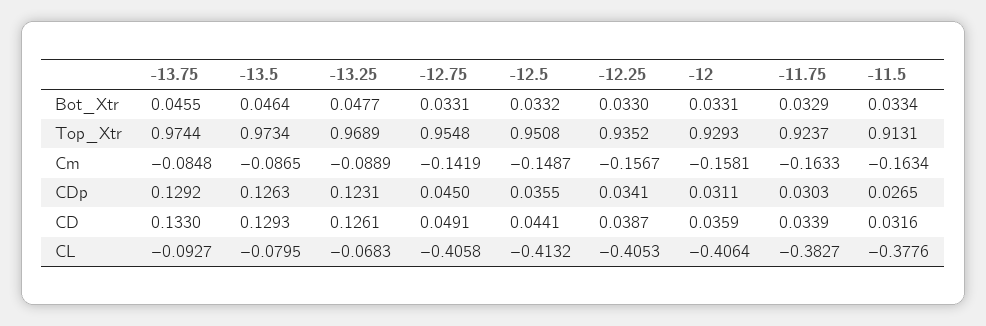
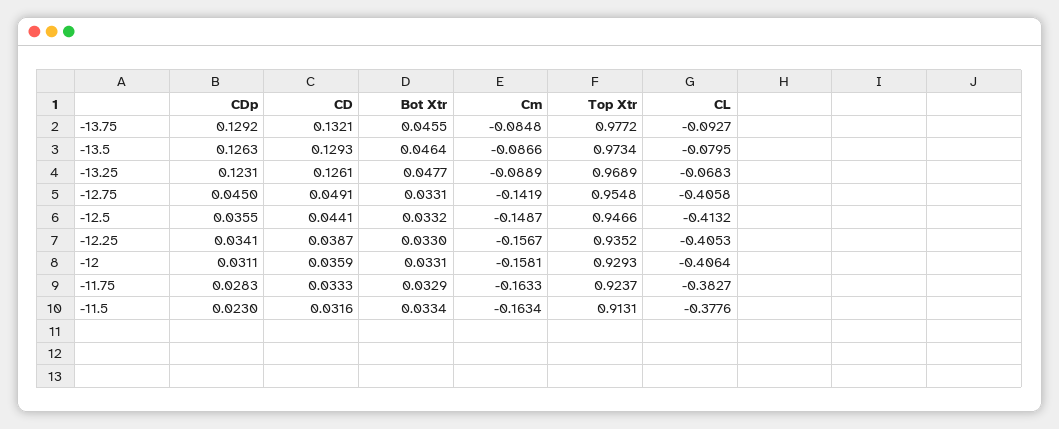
-13.75, Top_Xtr: 0.9744 -> 0.9772
-12.5, Top_Xtr: 0.9508 -> 0.9466
-13.5, Cm: -0.0865 -> -0.0866
-11.75, CDp: 0.0303 -> 0.0283
-11.5, CDp: 0.0265 -> 0.023
-13.75, CD: 0.133 -> 0.1321
-11.75, CD: 0.0339 -> 0.0333

